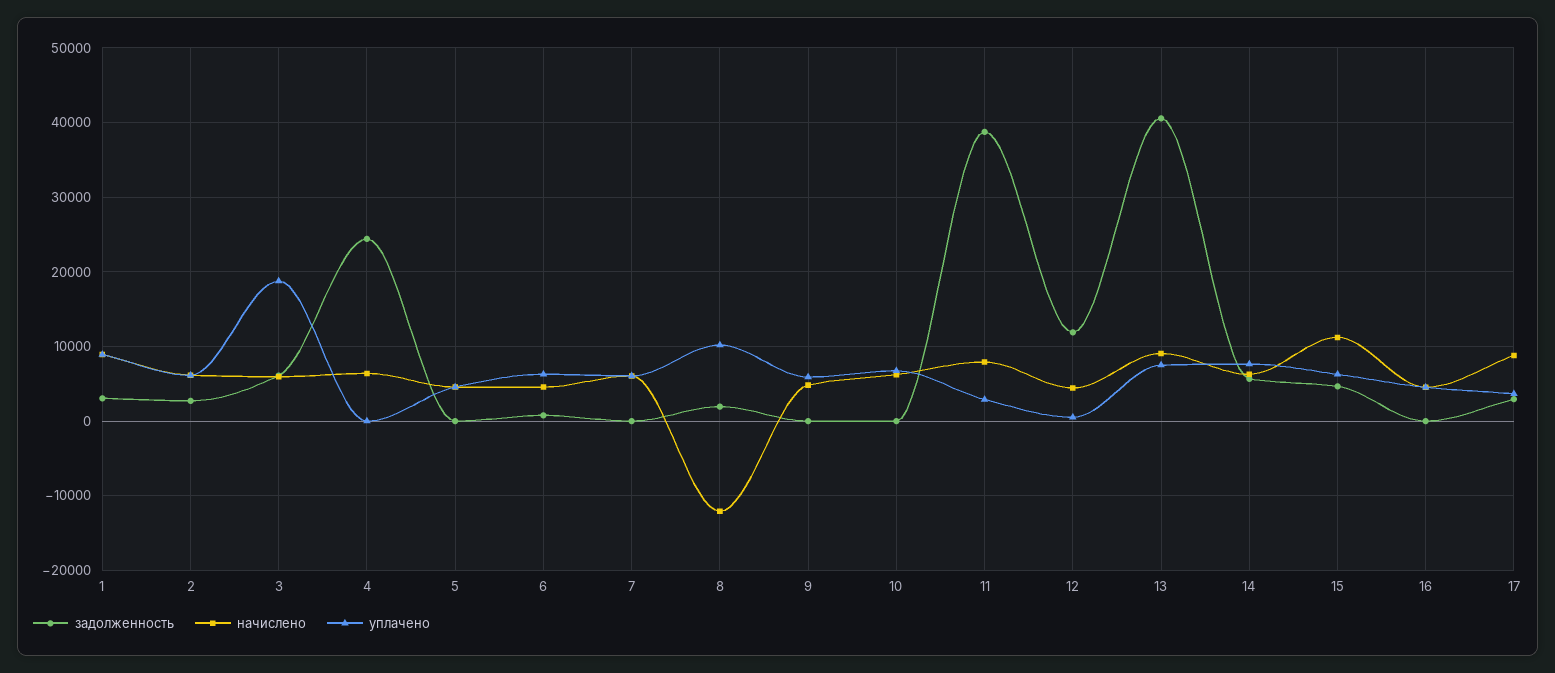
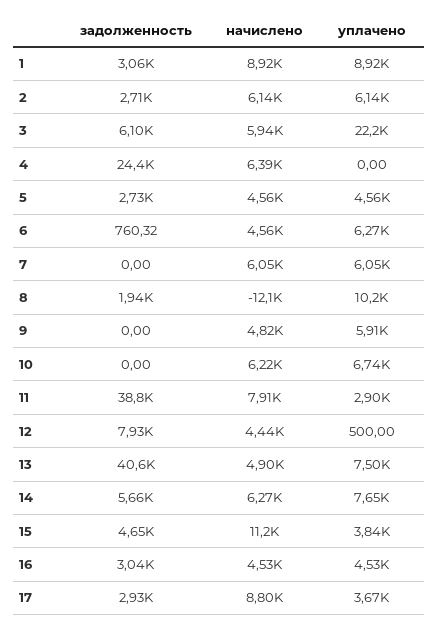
уплачено, 3: 19000 -> 22200
задолженность, 5: 0 -> 2730
задолженность, 12: 12000 -> 7930
начислено, 13: 9000 -> 4900
уплачено, 15: 6000 -> 3840
задолженность, 16: 0 -> 3040

